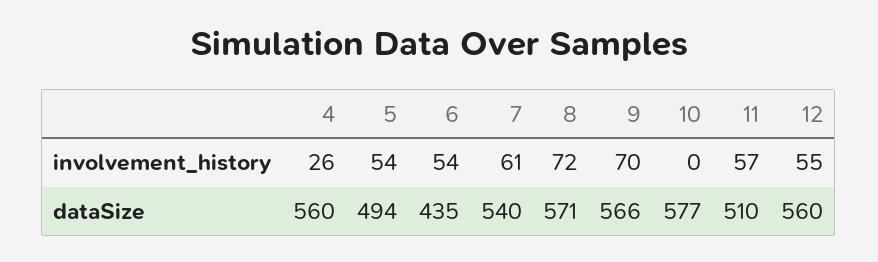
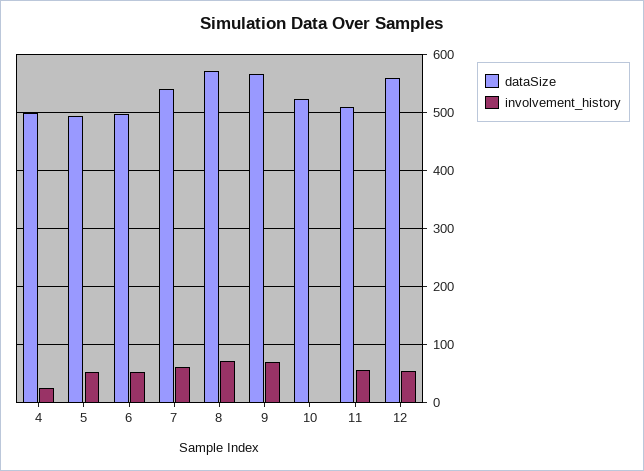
dataSize, 4: 560 -> 500
dataSize, 6: 435 -> 500
dataSize, 10: 577 -> 520

